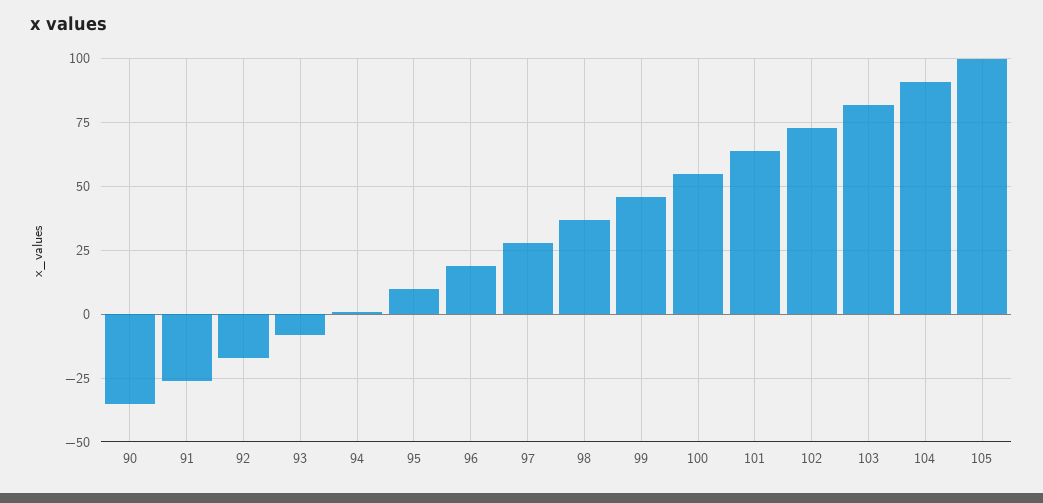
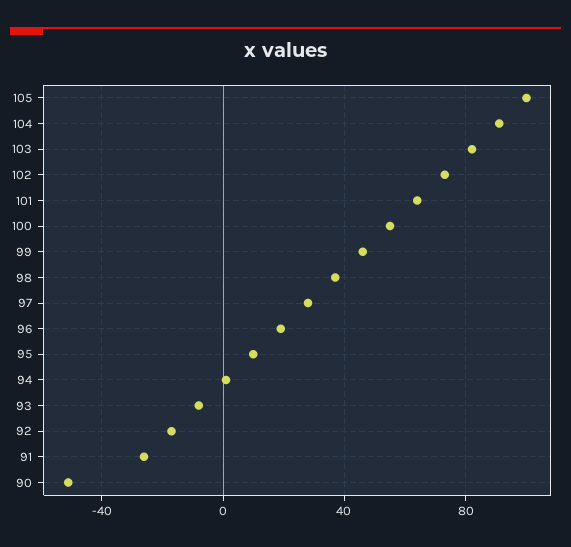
90: -35 -> -50

